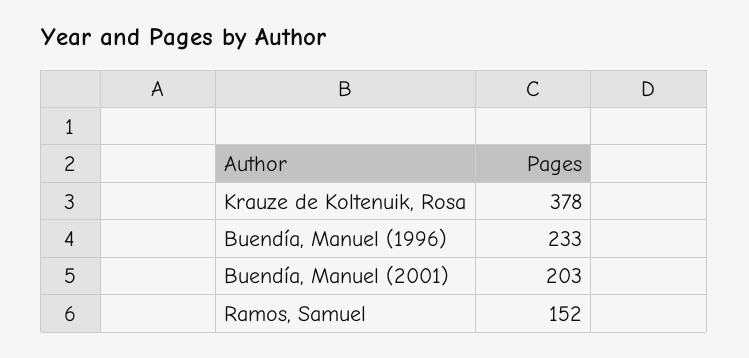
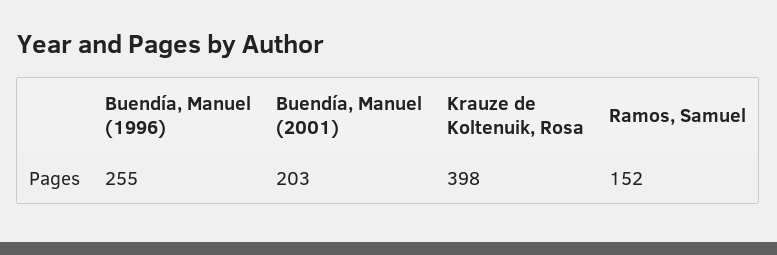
Krauze de Koltenuik, Rosa: 378 -> 398
Buendía, Manuel (1996): 233 -> 255

